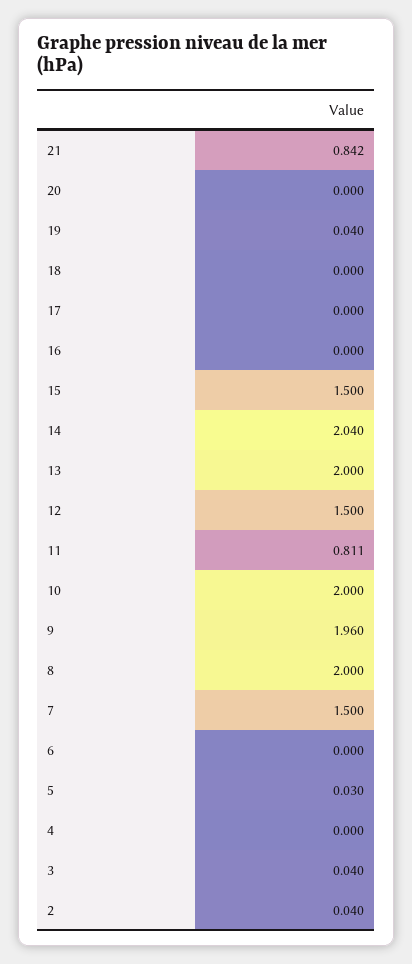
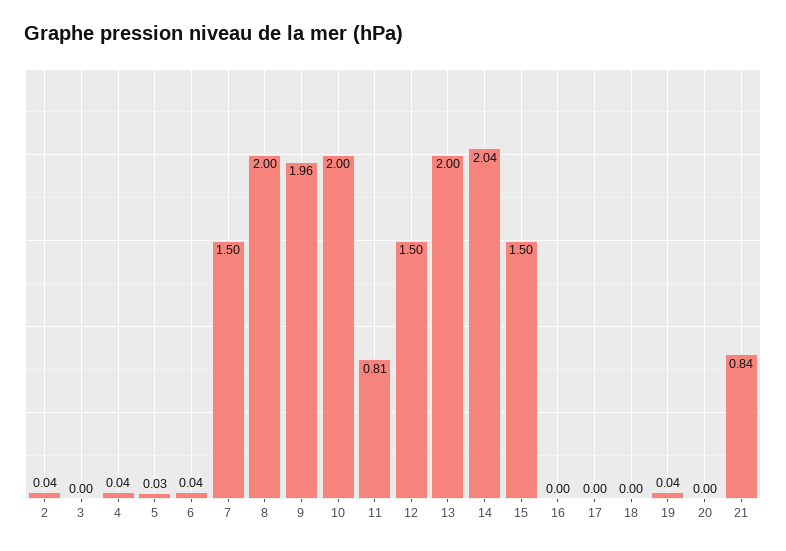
6: 0 -> 0.04
4: 0 -> 0.04
3: 0.04 -> 0

